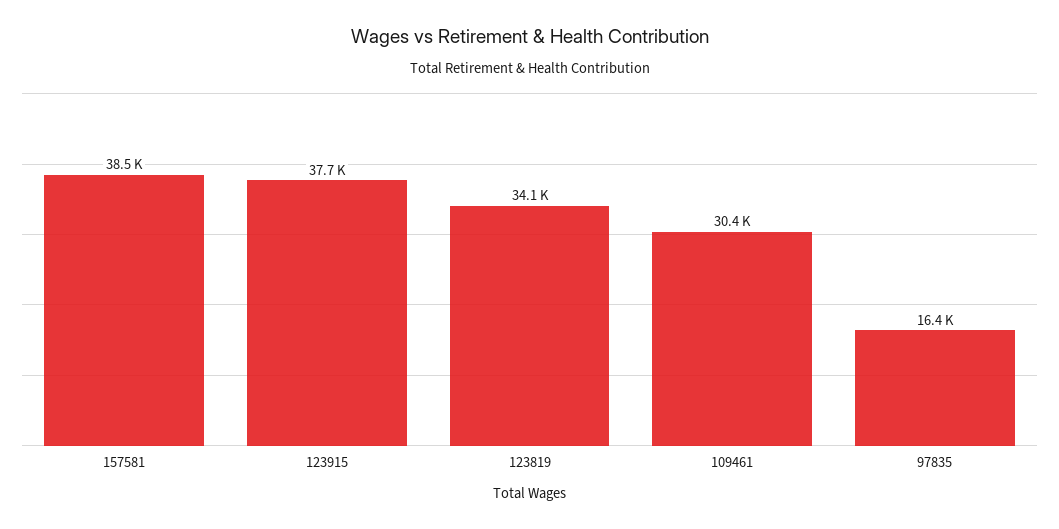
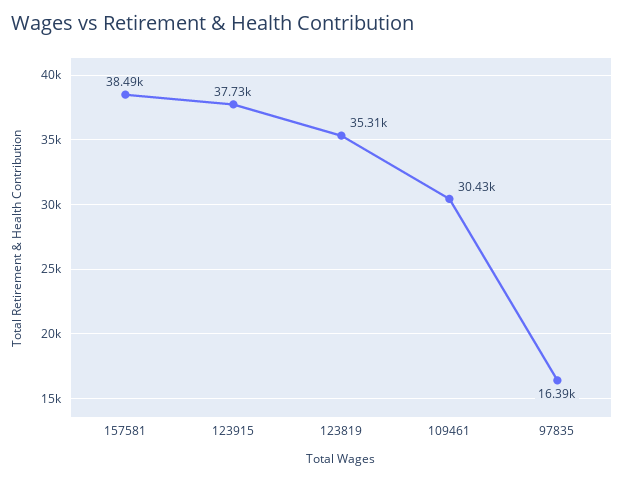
123819: 34100 -> 35310

